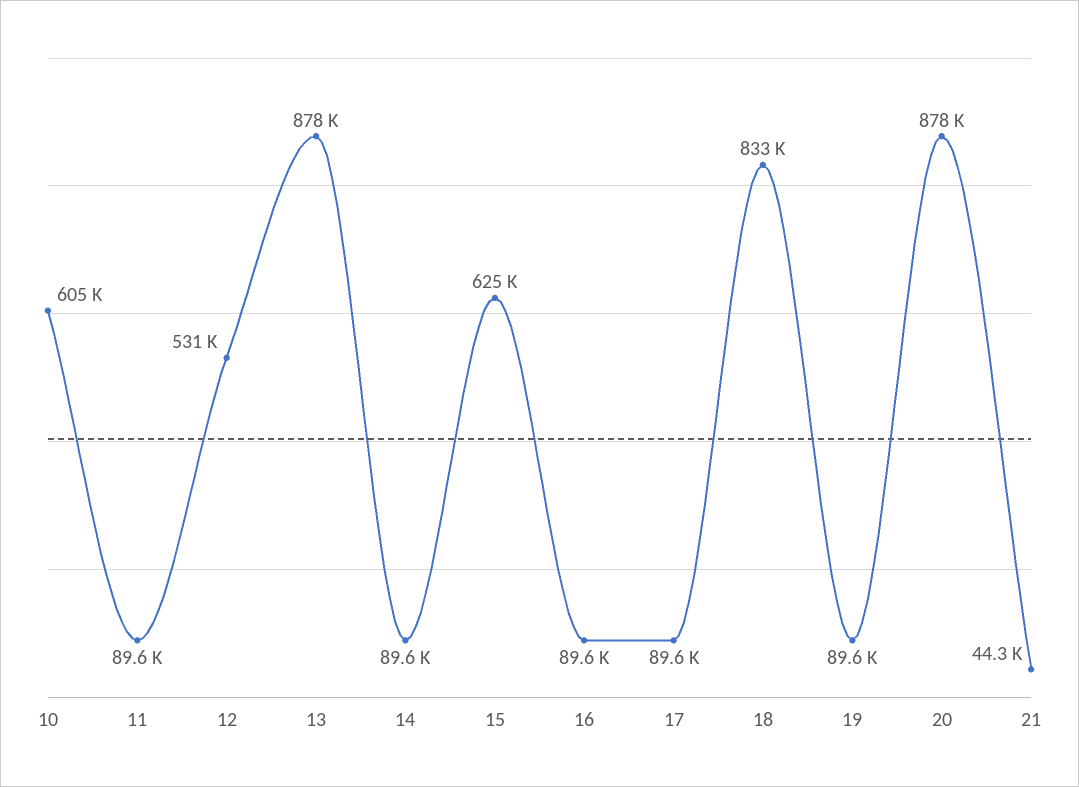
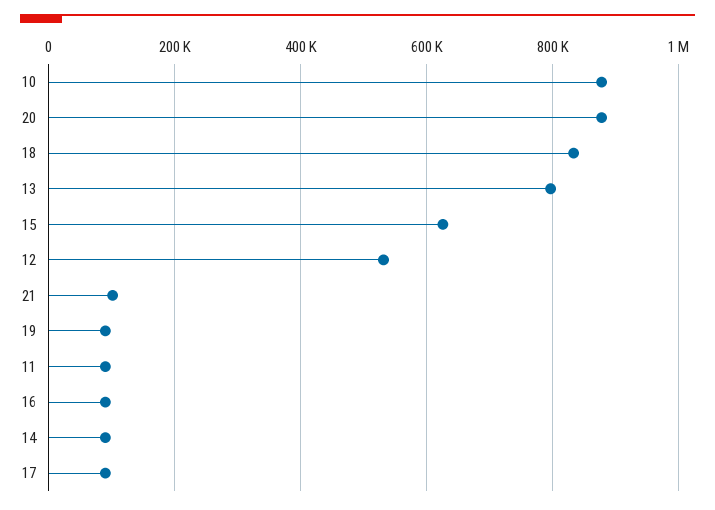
10: 605000 -> 880000
13: 878000 -> 800000
21: 44300 -> 100000

